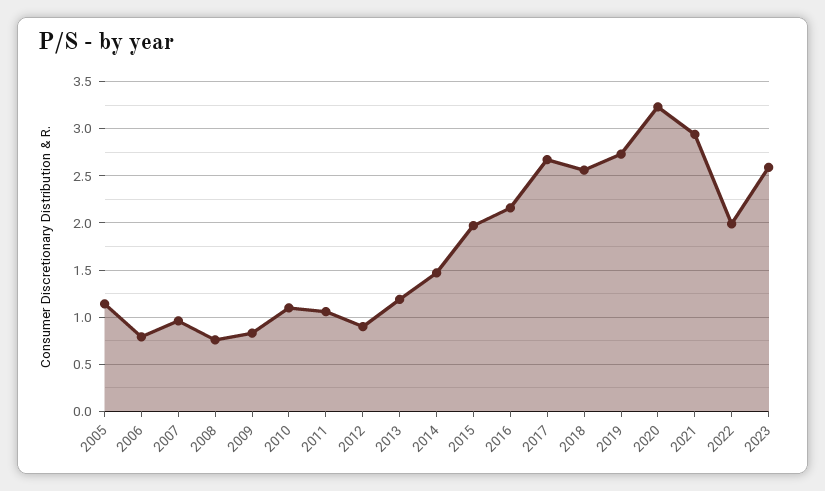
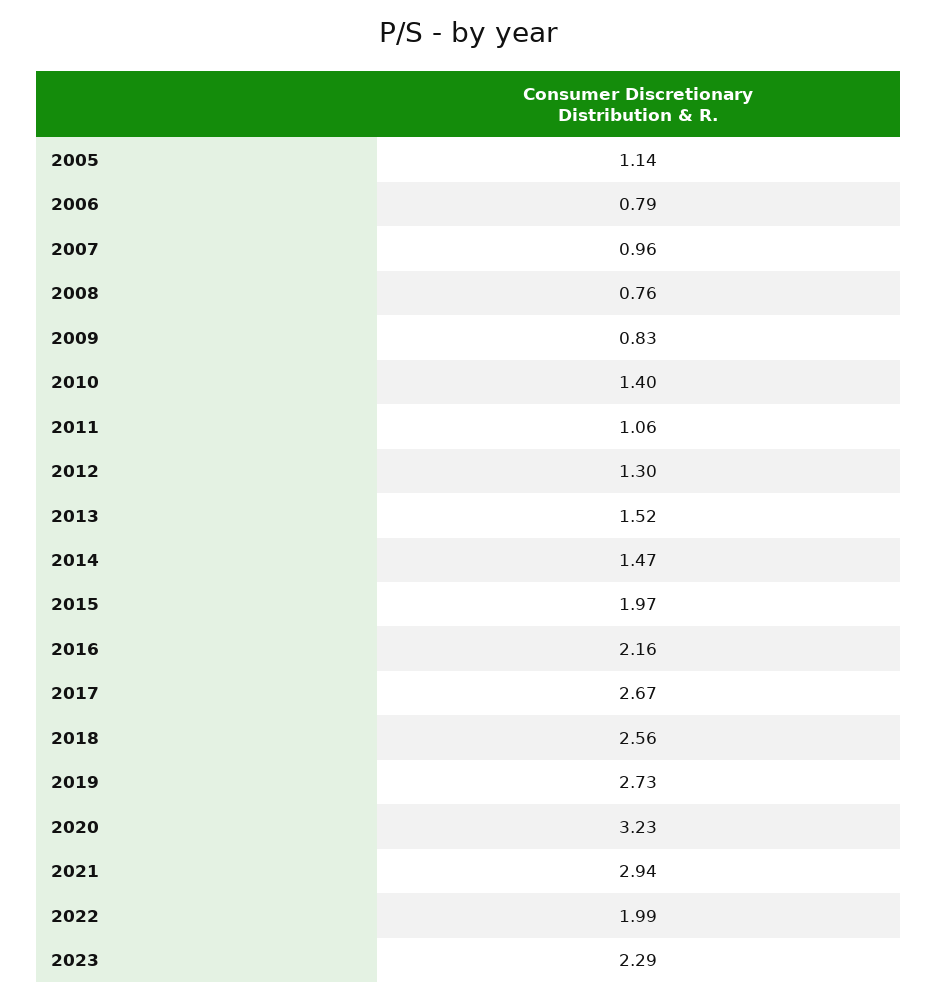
2010: 1.1 -> 1.4
2012: 0.9 -> 1.3
2013: 1.2 -> 1.52
2023: 2.6 -> 2.29

